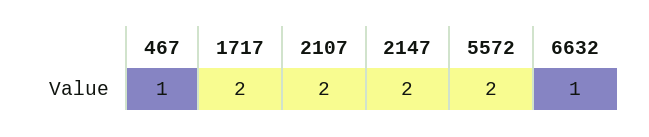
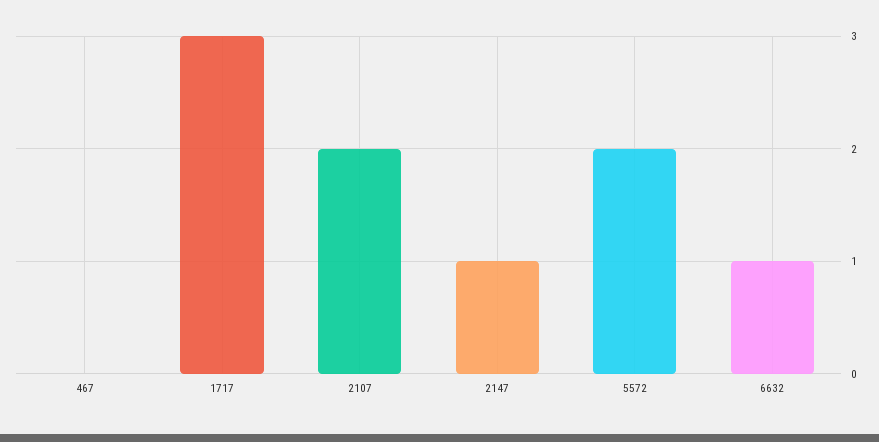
467: 1 -> 0
1717: 2 -> 3
2147: 2 -> 1

